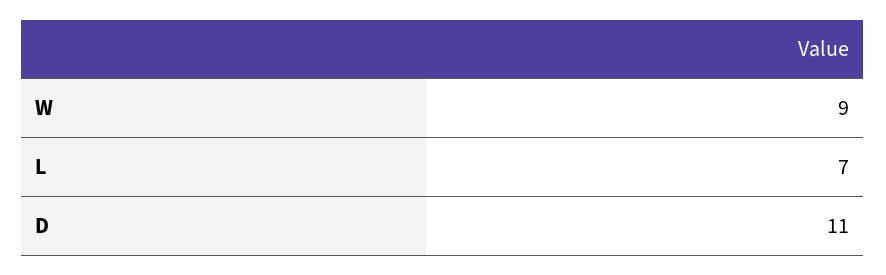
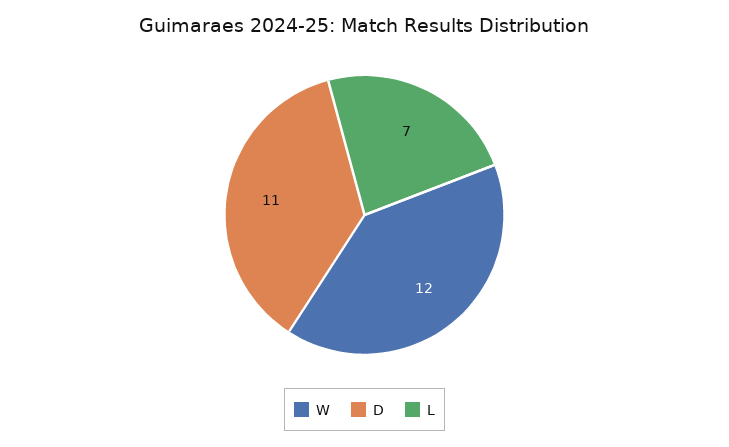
W: 9 -> 12

